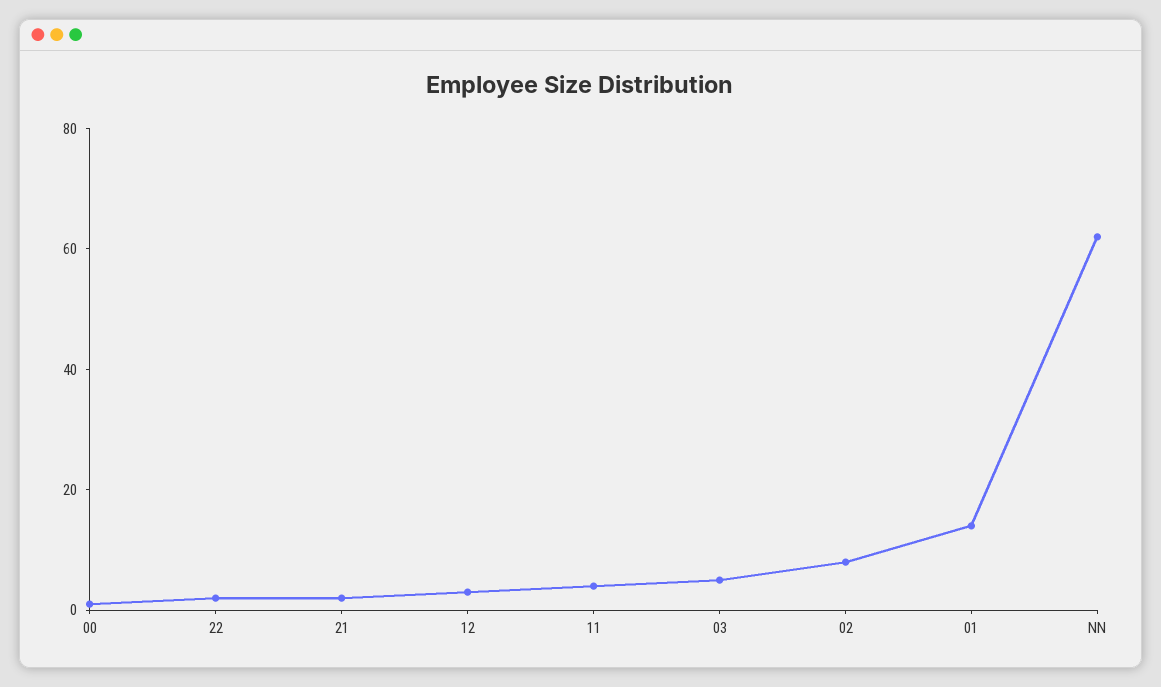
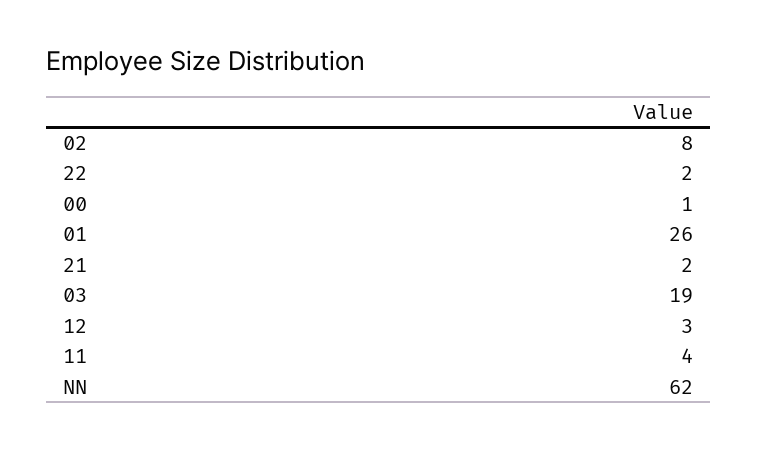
03: 5 -> 19
01: 15 -> 26

